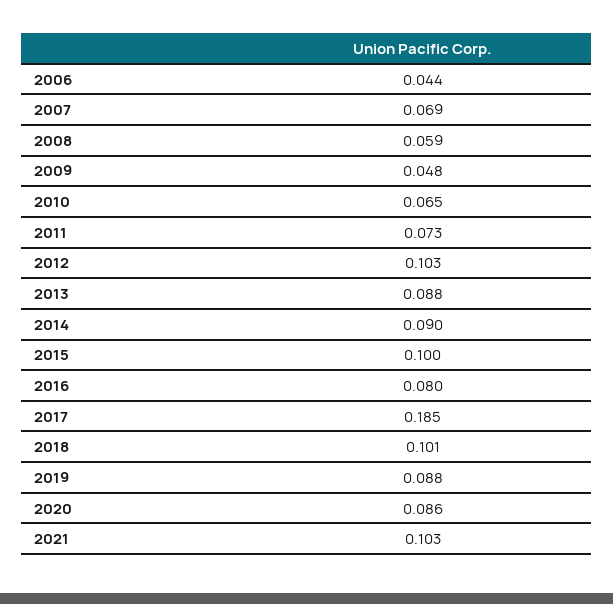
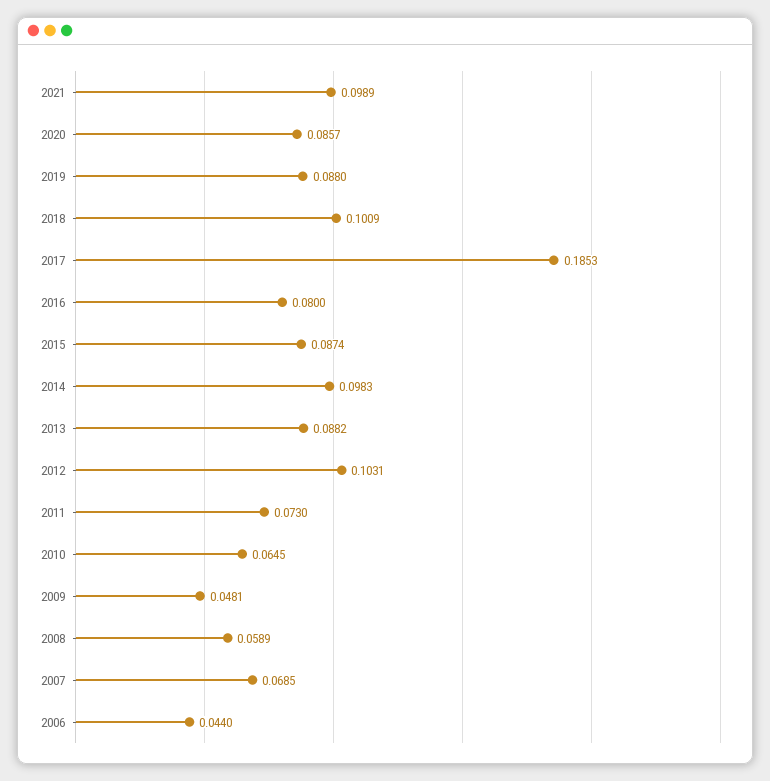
2014: 0.09 -> 0.0983
2015: 0.1 -> 0.0874
2021: 0.103 -> 0.0989

